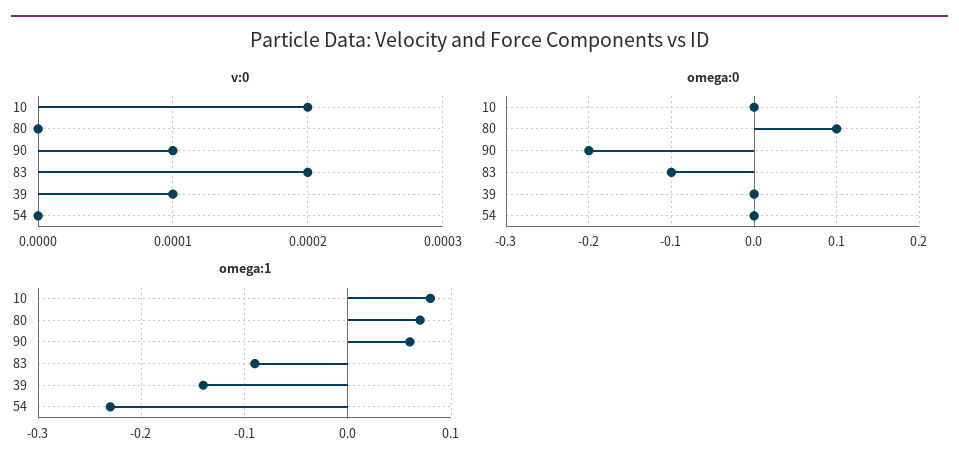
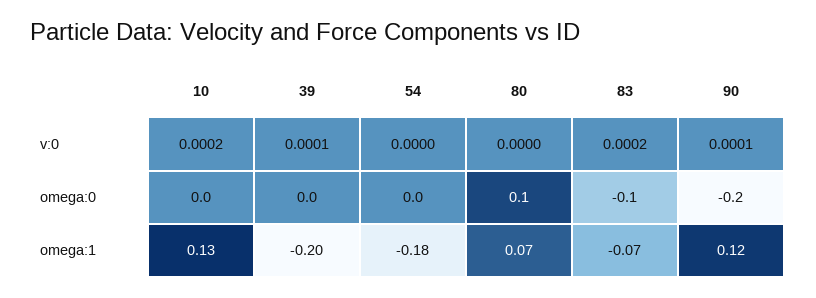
omega:1, 10: 0.08 -> 0.13
omega:1, 90: 0.06 -> 0.12
omega:1, 83: -0.09 -> -0.07
omega:1, 39: -0.14 -> -0.2
omega:1, 54: -0.23 -> -0.18

